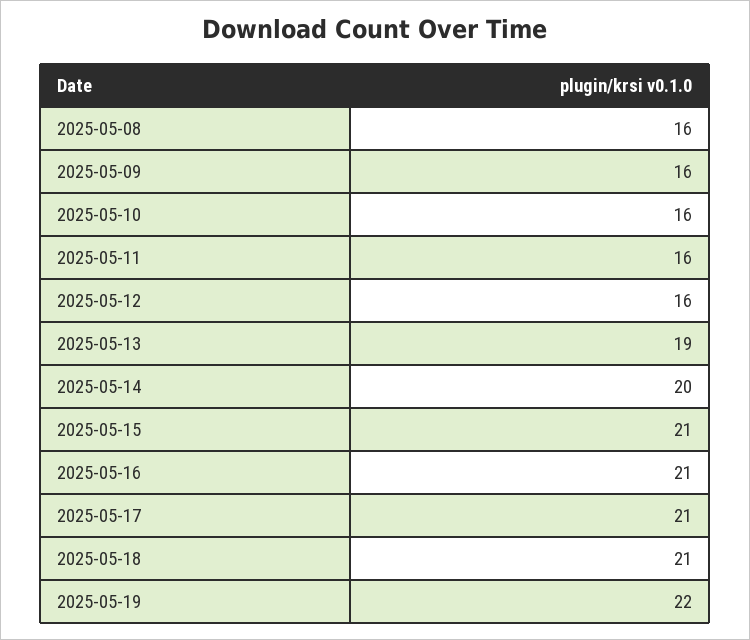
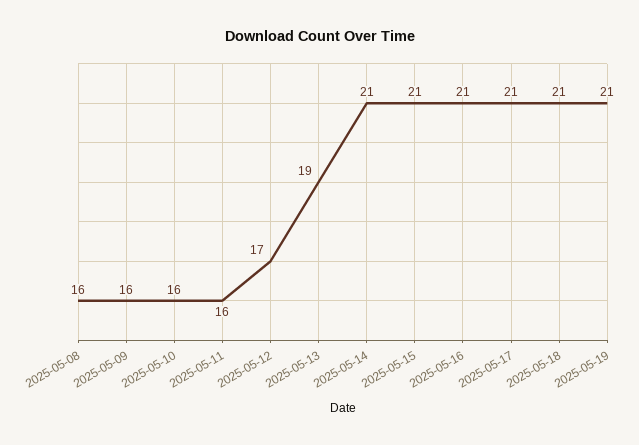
2025-05-12: 16 -> 17
2025-05-14: 20 -> 21
2025-05-19: 22 -> 21

